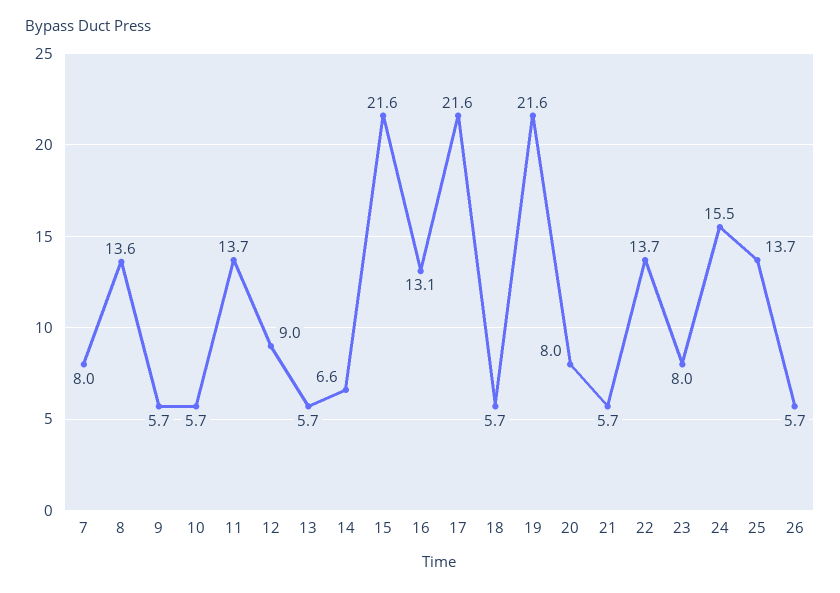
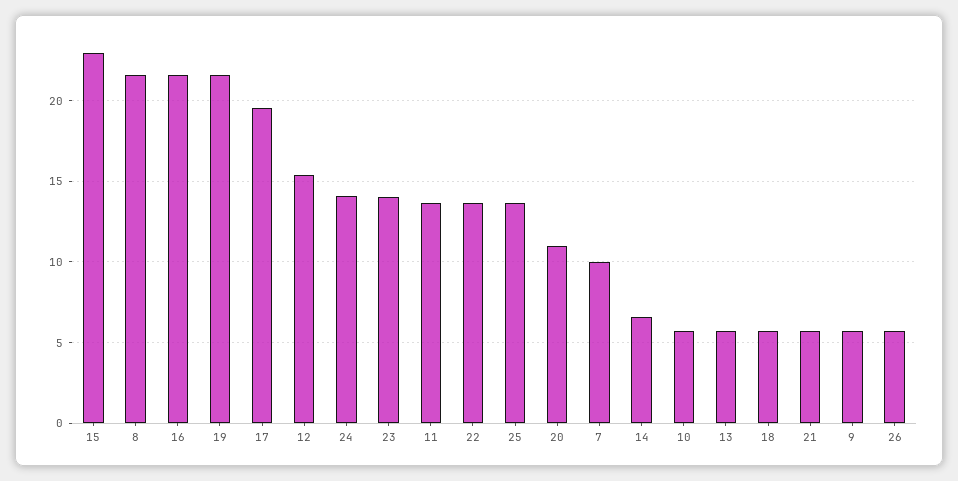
7: 8 -> 10
8: 13.6 -> 21.5
12: 9 -> 15.5
15: 21.6 -> 23
16: 13.1 -> 21.5
17: 21.6 -> 19.5
20: 8 -> 11
23: 8 -> 14
24: 15.5 -> 14

